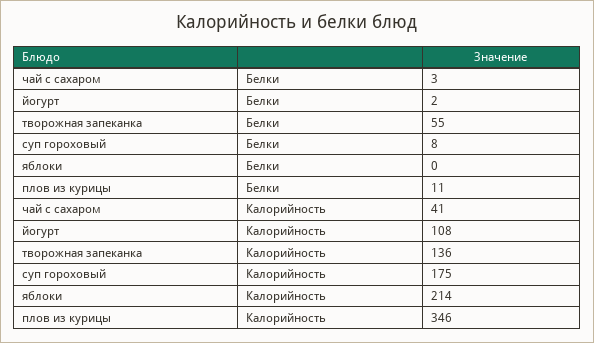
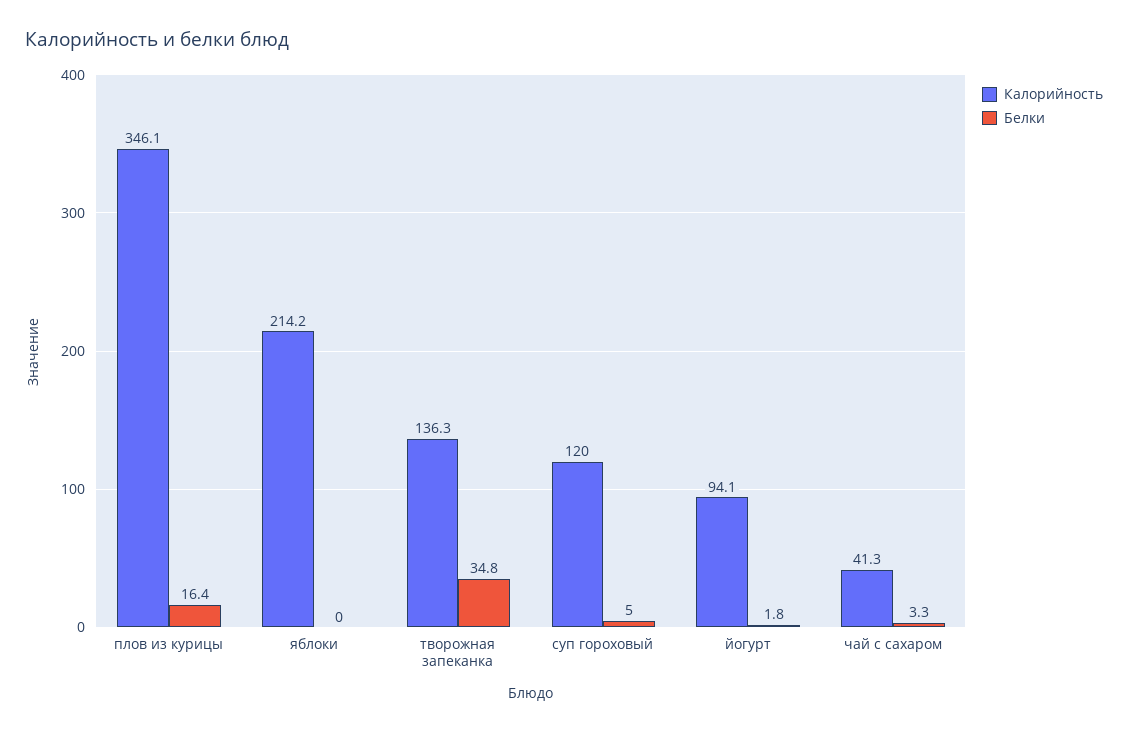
Белки, творожная запеканка: 55 -> 34.8
Белки, суп гороховый: 8 -> 5
Белки, плов из курицы: 11 -> 16.4
Калорийность, йогурт: 108 -> 94.1
Калорийность, суп гороховый: 175 -> 120

